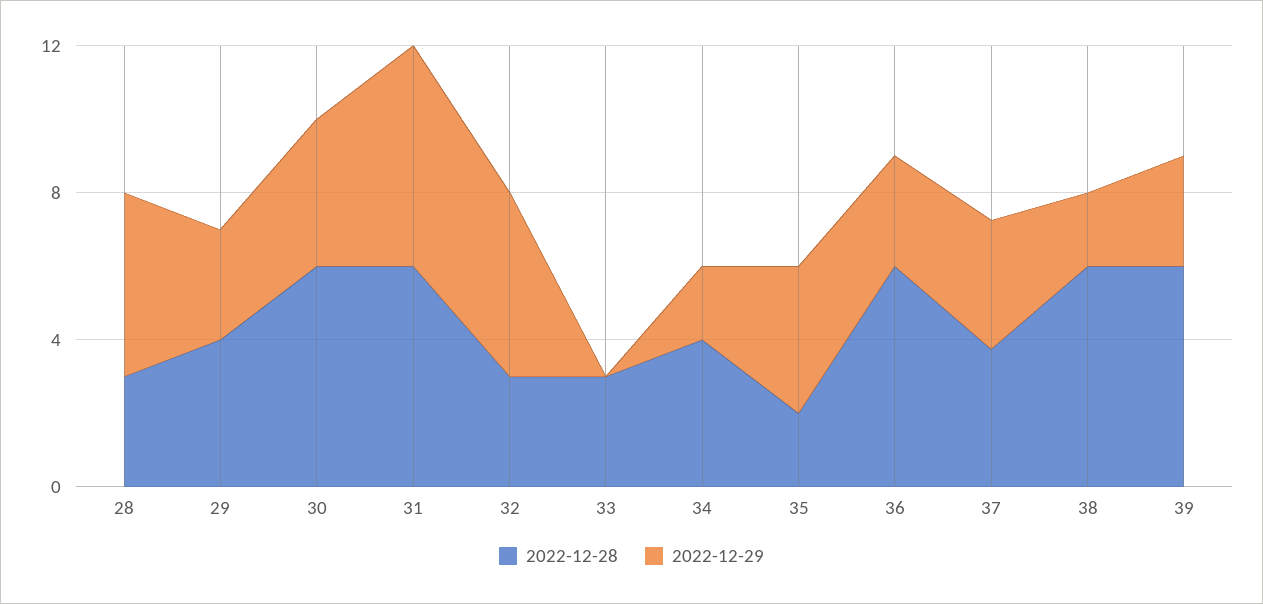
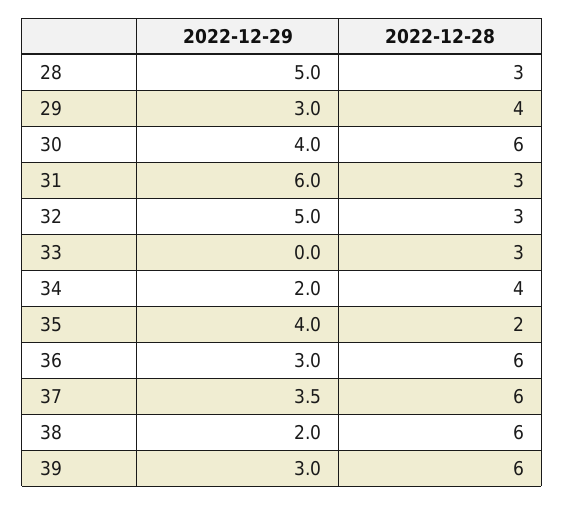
2022-12-28, 31: 6 -> 3
2022-12-28, 37: 4 -> 6

